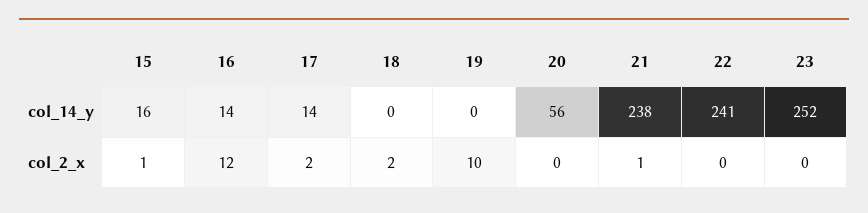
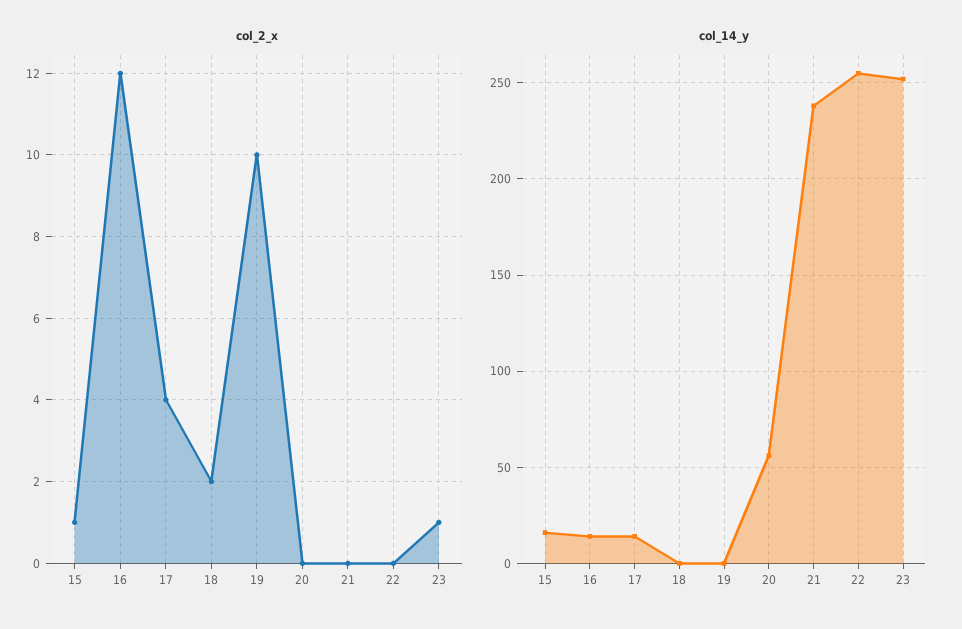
col_14_y, 22: 241 -> 255
col_2_x, 17: 2 -> 4
col_2_x, 21: 1 -> 0
col_2_x, 23: 0 -> 1

